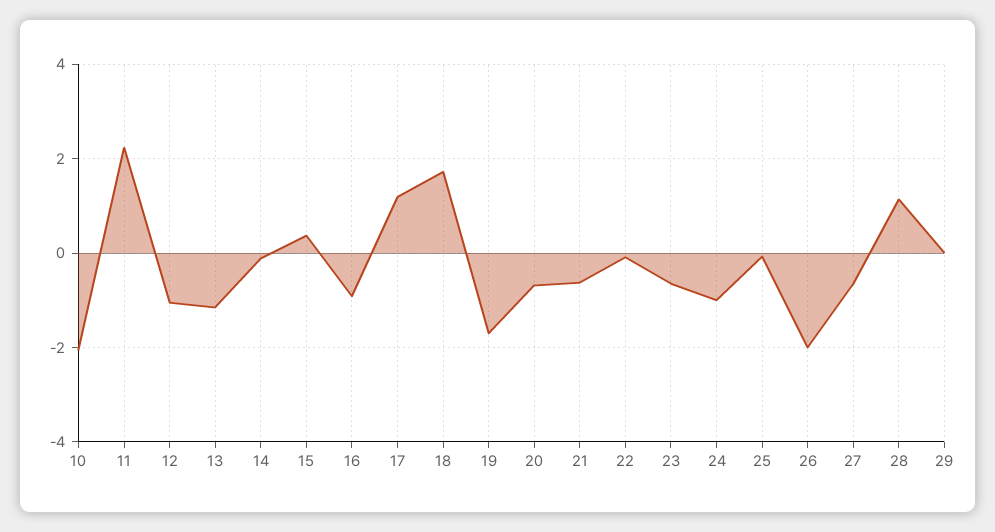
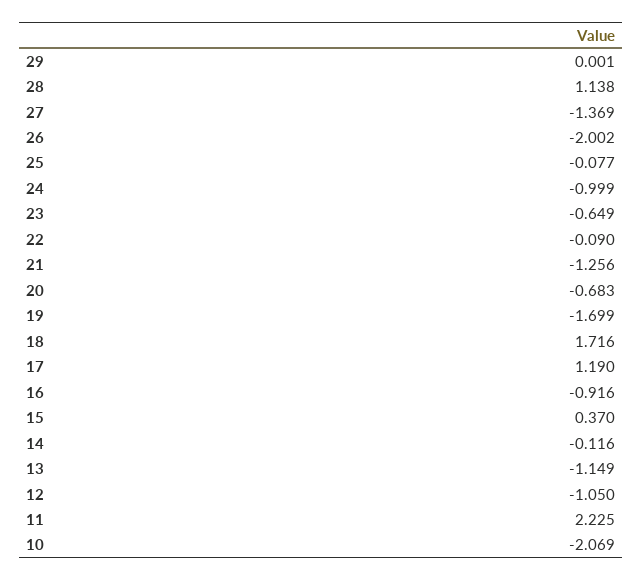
21: -0.6 -> -1.256
27: -0.6 -> -1.369

